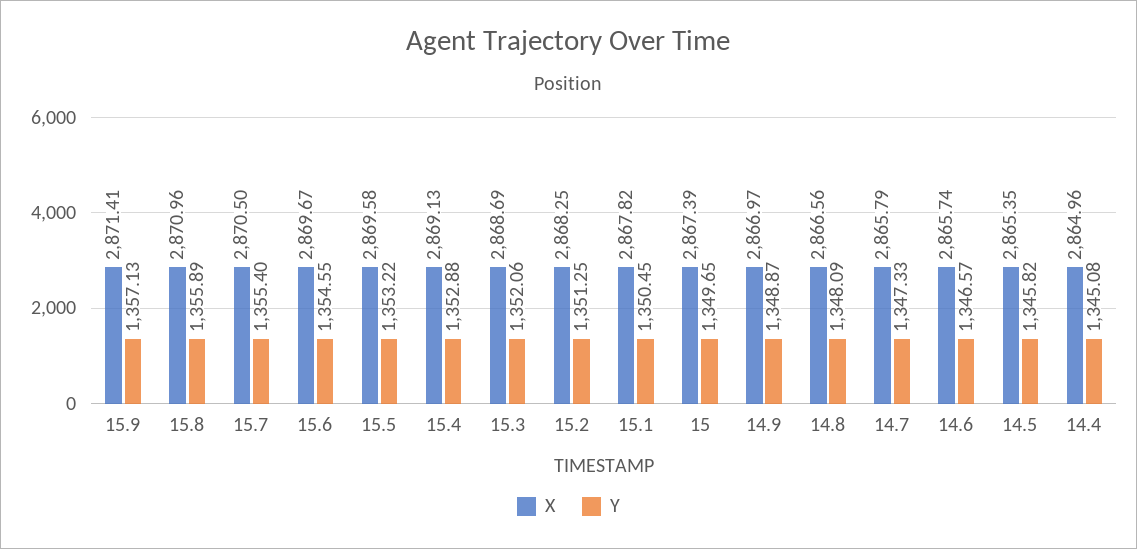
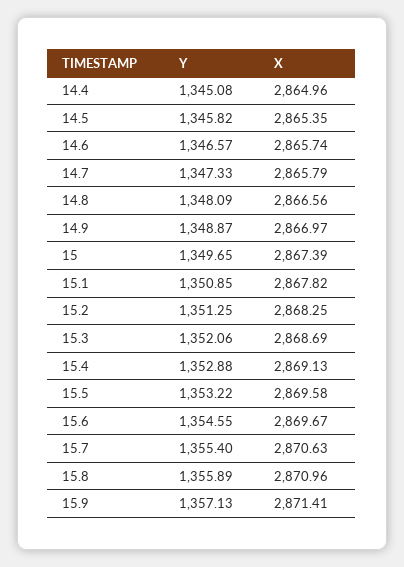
X, 15.7: 2870.5 -> 2870.63
Y, 15.1: 1350.45 -> 1350.85

